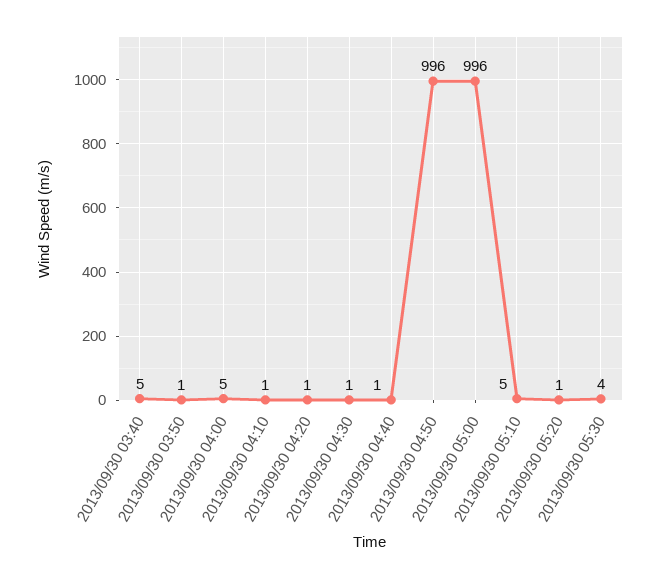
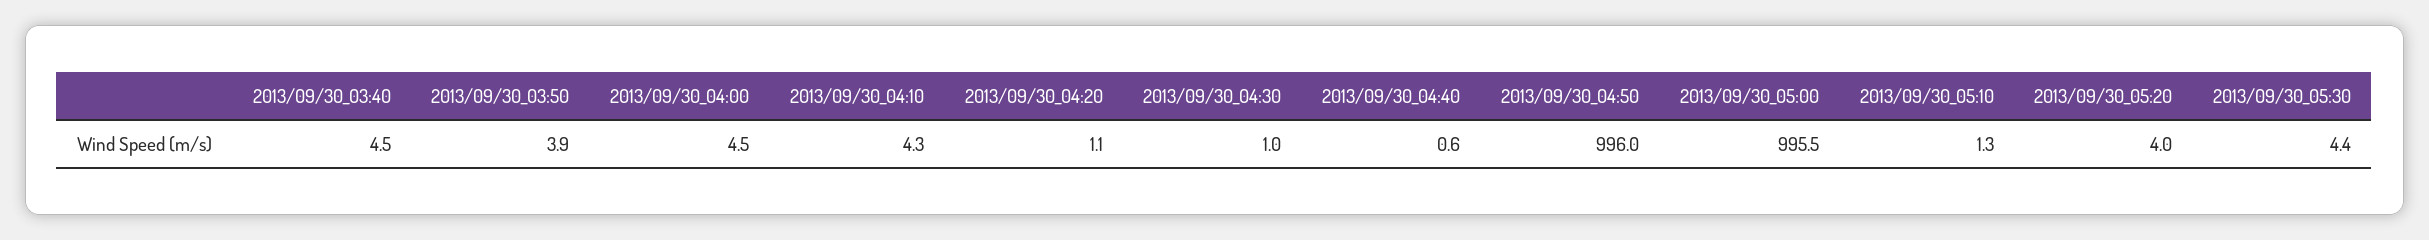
2013/09/30 03:50: 1 -> 3.9
2013/09/30 04:10: 1 -> 4.3
2013/09/30 05:10: 5 -> 1.3
2013/09/30 05:20: 1 -> 4

